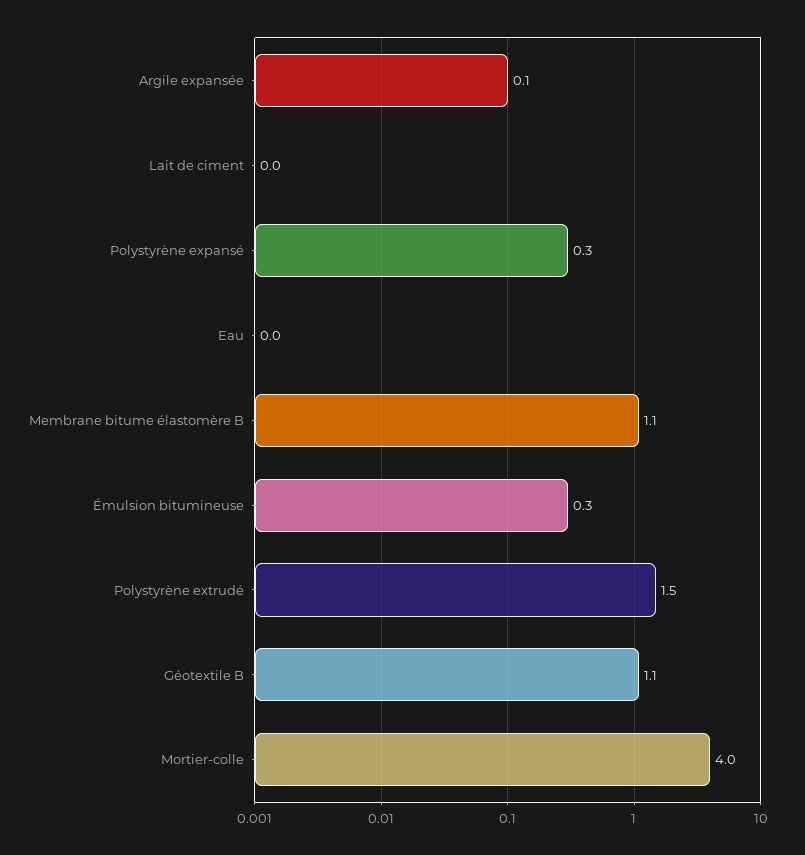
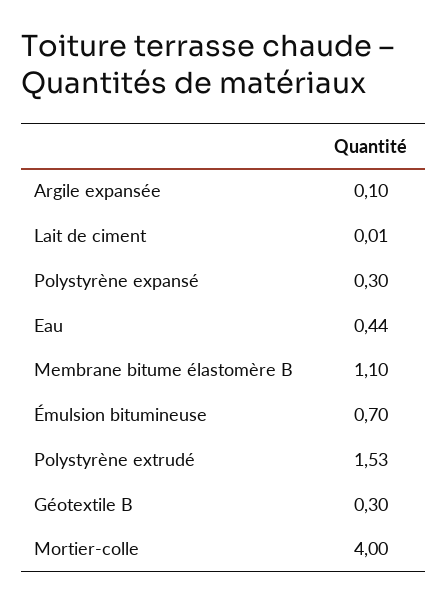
Eau: 0 -> 0.44
Émulsion bitumineuse: 0.3 -> 0.7
Géotextile B: 1.1 -> 0.3

